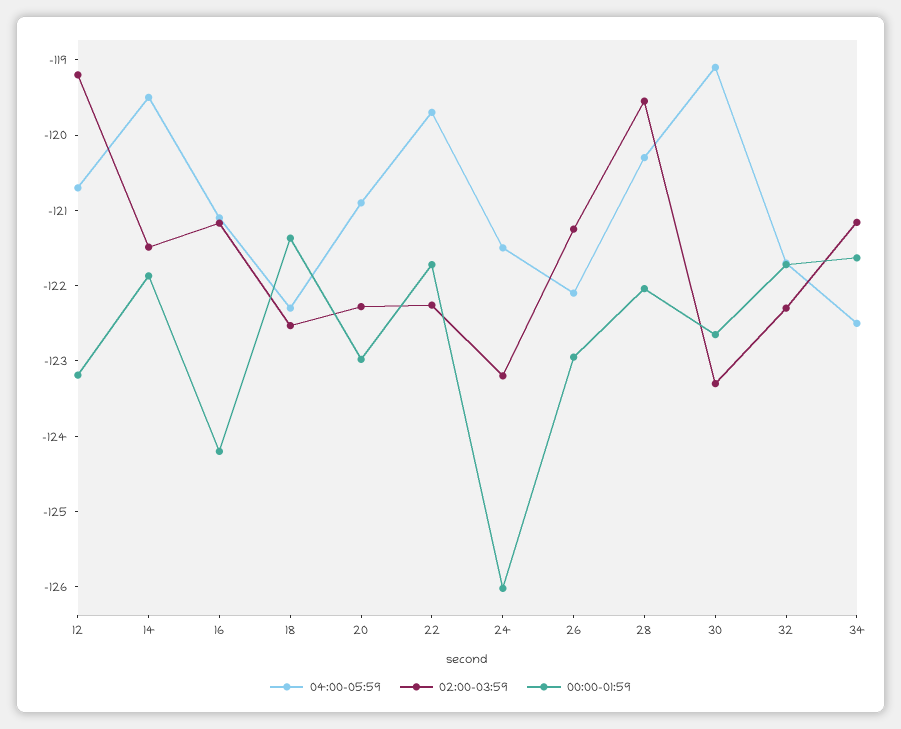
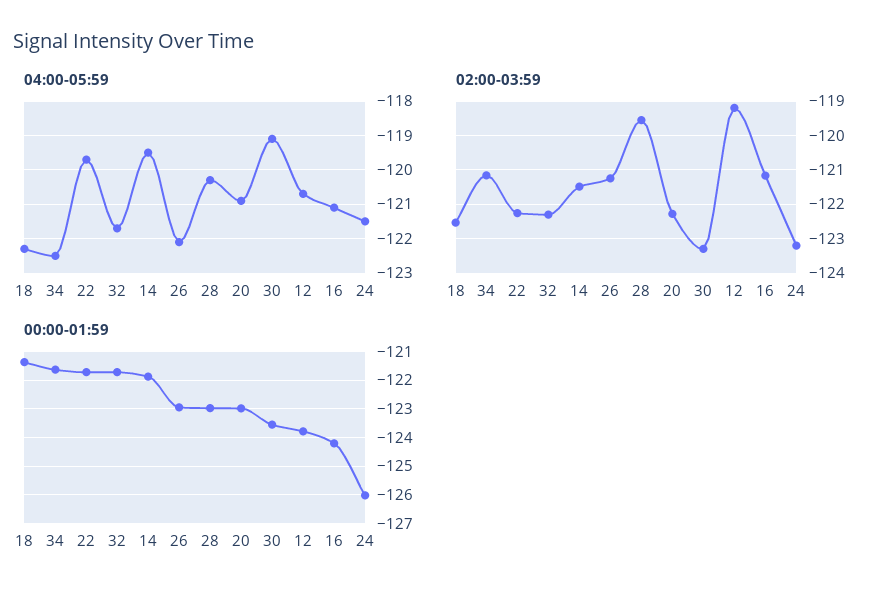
00:00-01:59, 12: -123.2 -> -123.75
00:00-01:59, 28: -122 -> -123
00:00-01:59, 30: -122.6 -> -123.5

